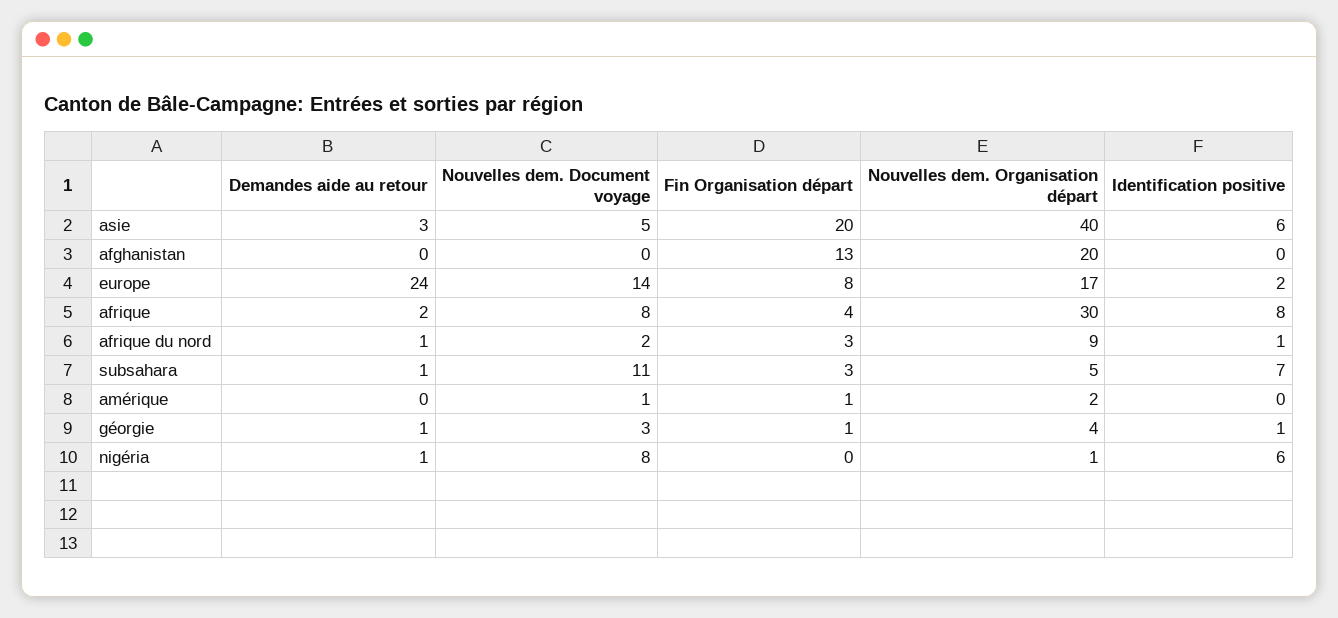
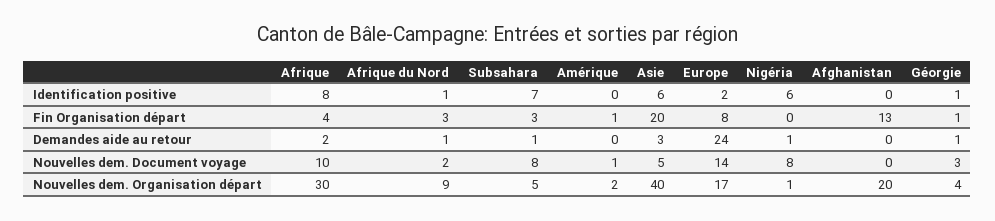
Nouvelles dem. Document voyage, afrique: 8 -> 10
Nouvelles dem. Document voyage, subsahara: 11 -> 8

